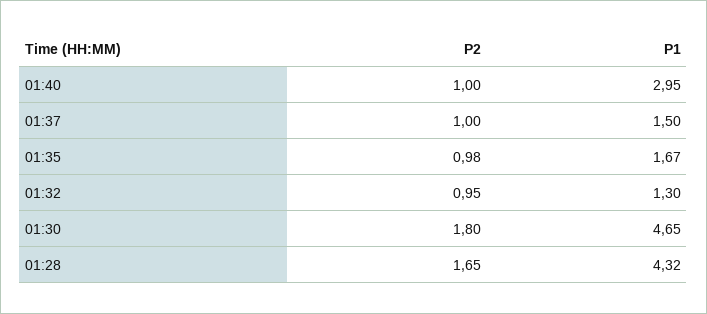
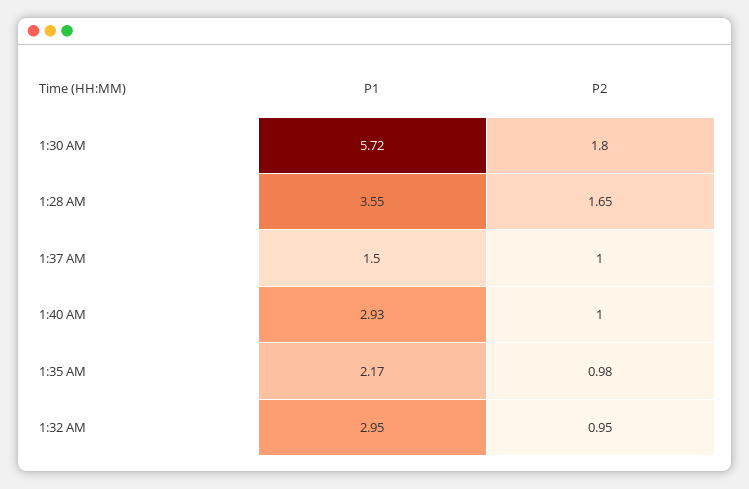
P1, 01:40: 2.95 -> 2.93
P1, 01:35: 1.67 -> 2.17
P1, 01:32: 1.3 -> 2.95
P1, 01:30: 4.65 -> 5.72
P1, 01:28: 4.32 -> 3.55

